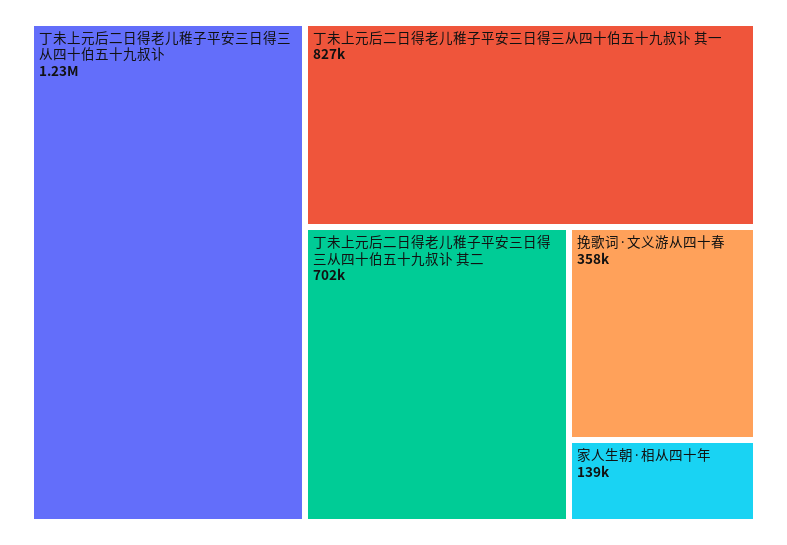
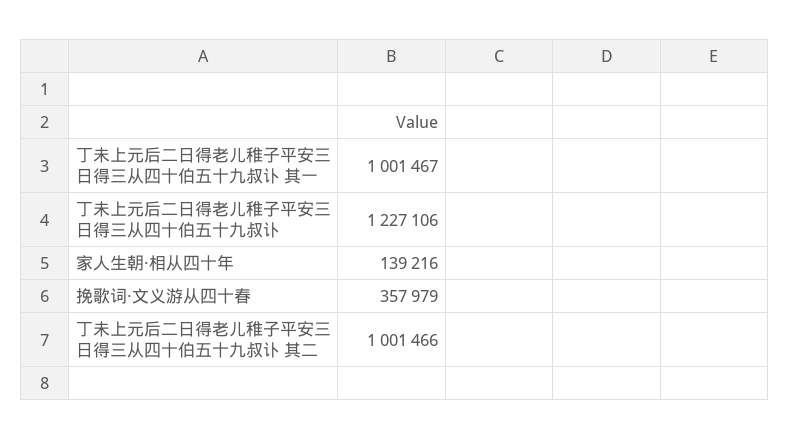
丁未上元后二日得老儿稚子平安三日得三从四十伯五十九叔讣 其一: 827000 -> 1001467
丁未上元后二日得老儿稚子平安三日得三从四十伯五十九叔讣 其二: 702000 -> 1001466

